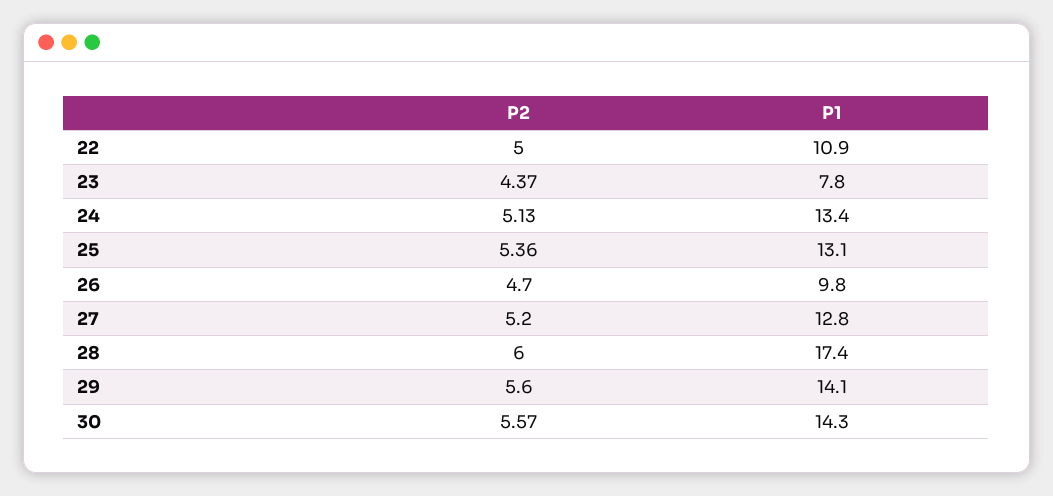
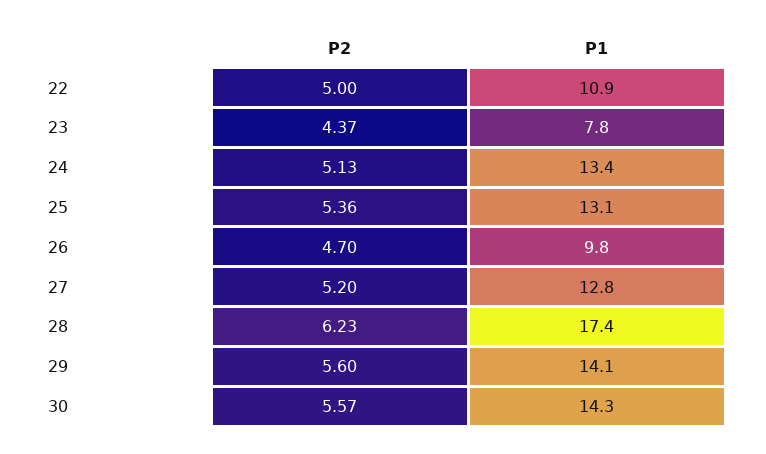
P2, 28: 6 -> 6.23

